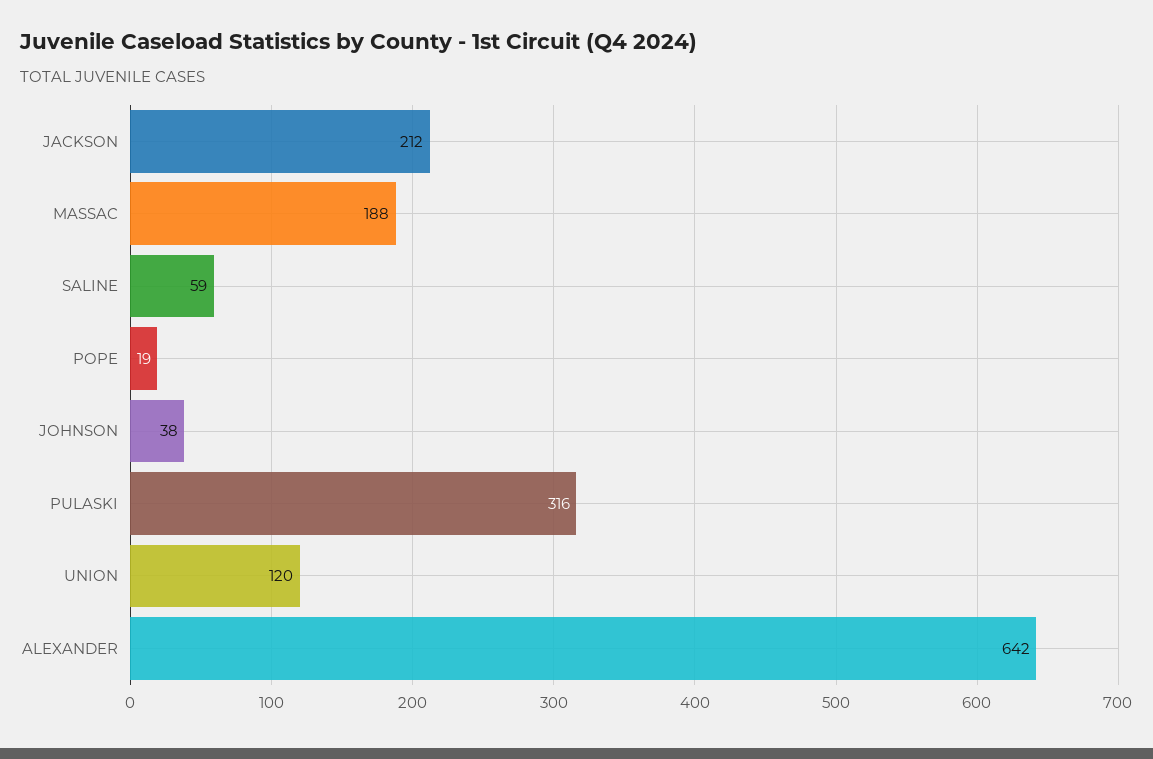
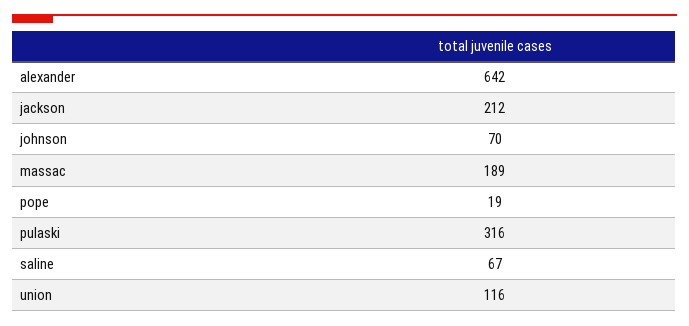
MASSAC: 188 -> 189
SALINE: 59 -> 67
JOHNSON: 38 -> 70
UNION: 120 -> 116

